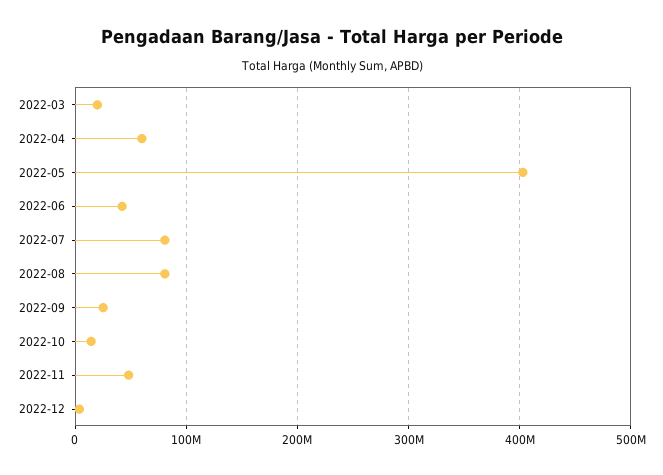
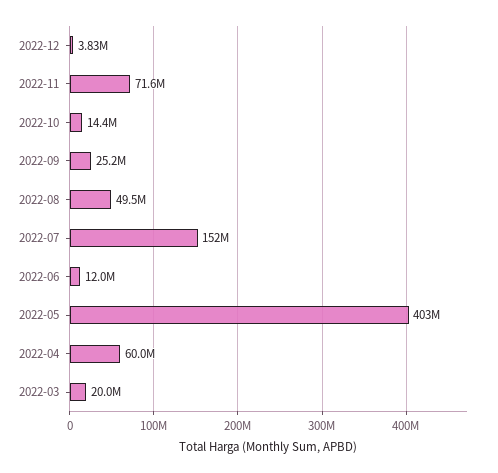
2022-06: 40000000 -> 12000000
2022-07: 80000000 -> 152000000
2022-08: 80000000 -> 49500000
2022-11: 50000000 -> 71600000

